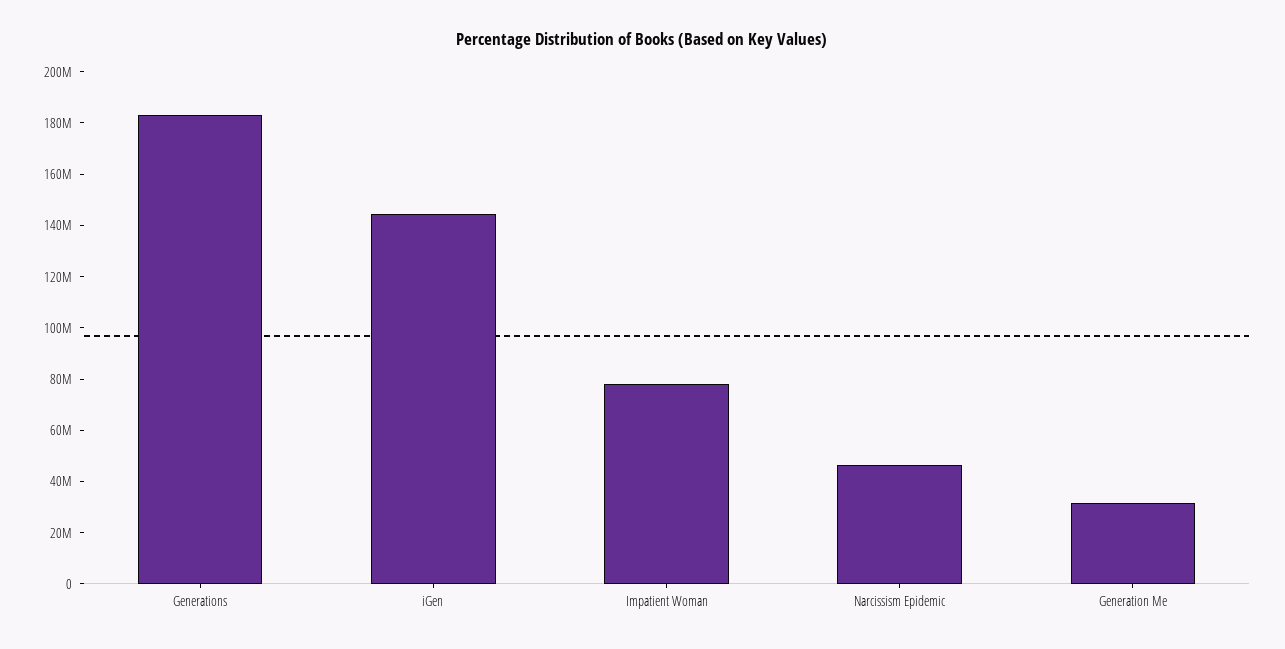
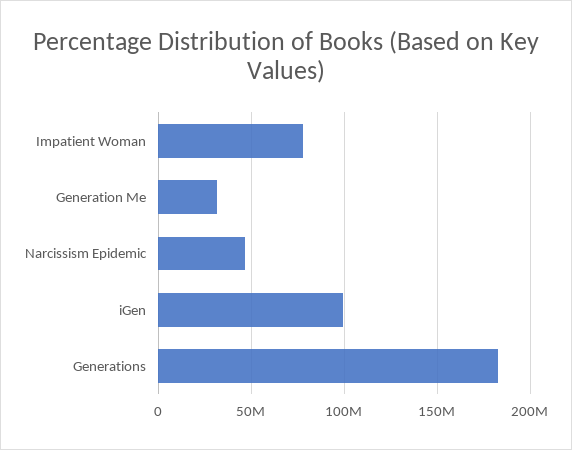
iGen: 145000000 -> 100000000

